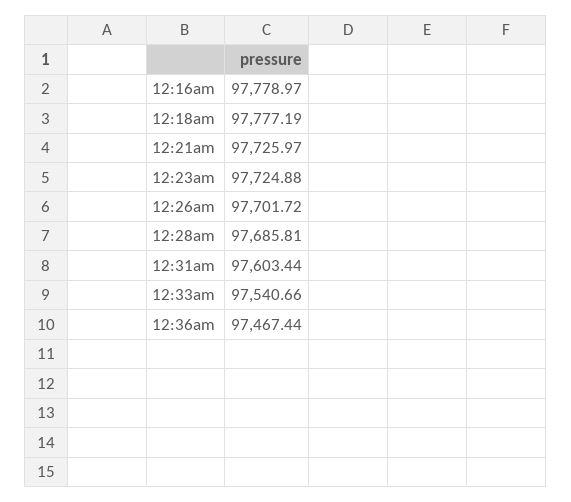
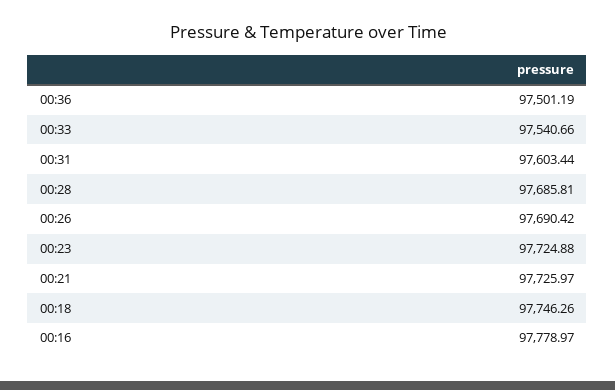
12:18am: 97777.19 -> 97746.26
12:26am: 97701.72 -> 97690.42
12:36am: 97467.44 -> 97501.19

